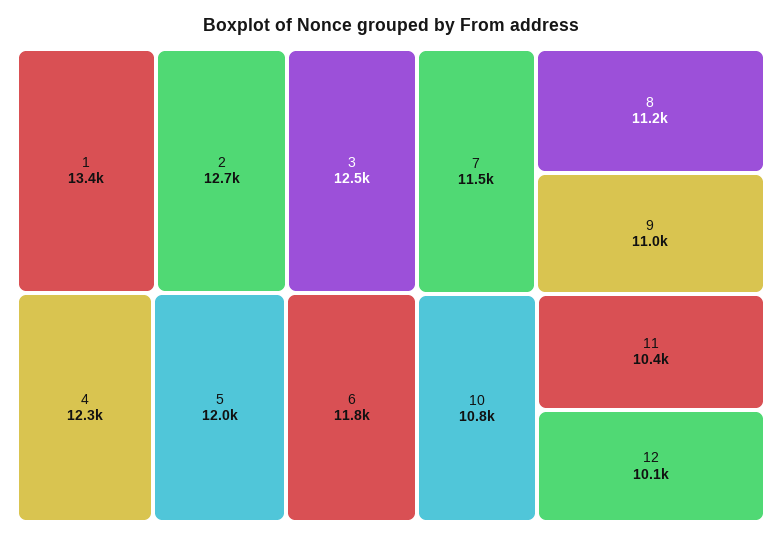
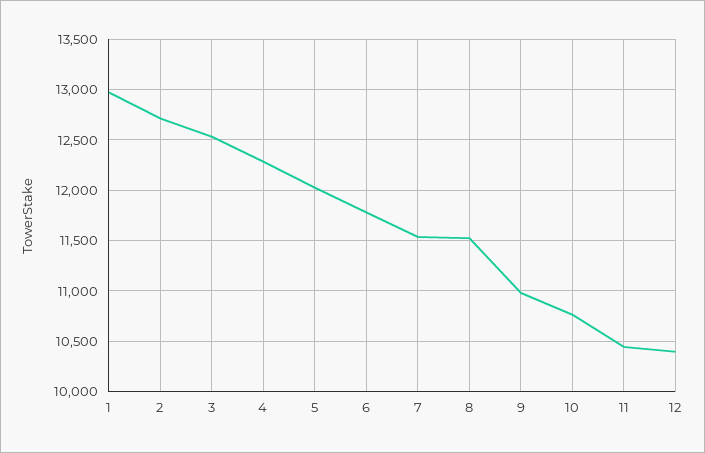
1: 13400 -> 13000
8: 11200 -> 11500
12: 10100 -> 10400

